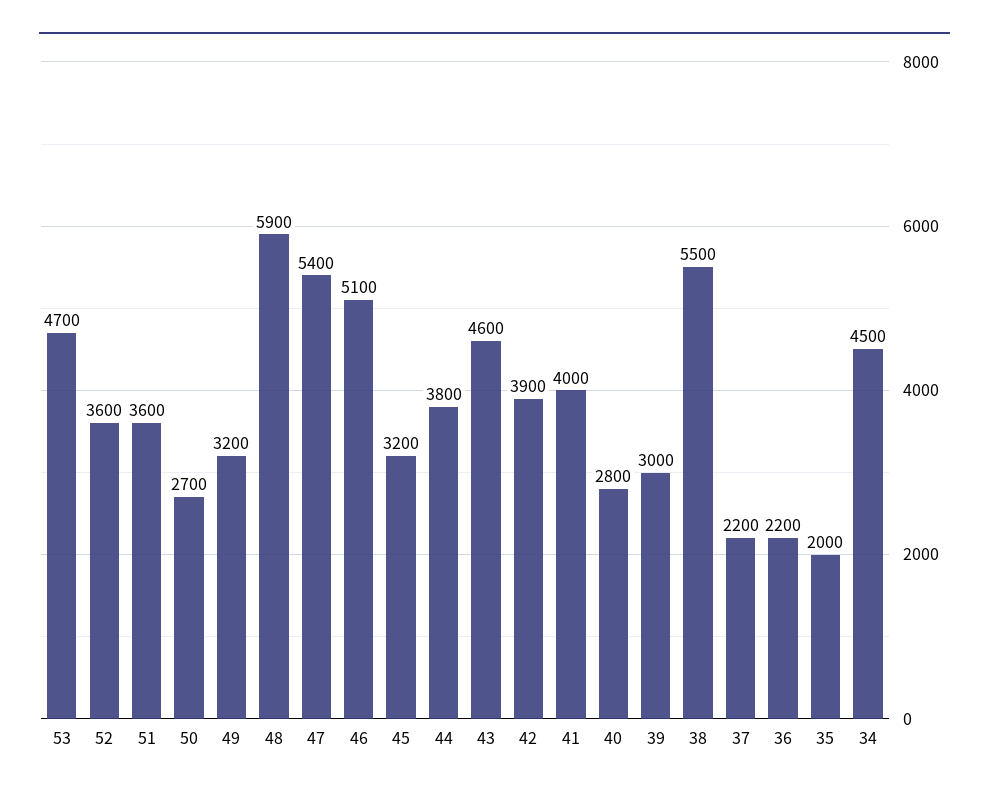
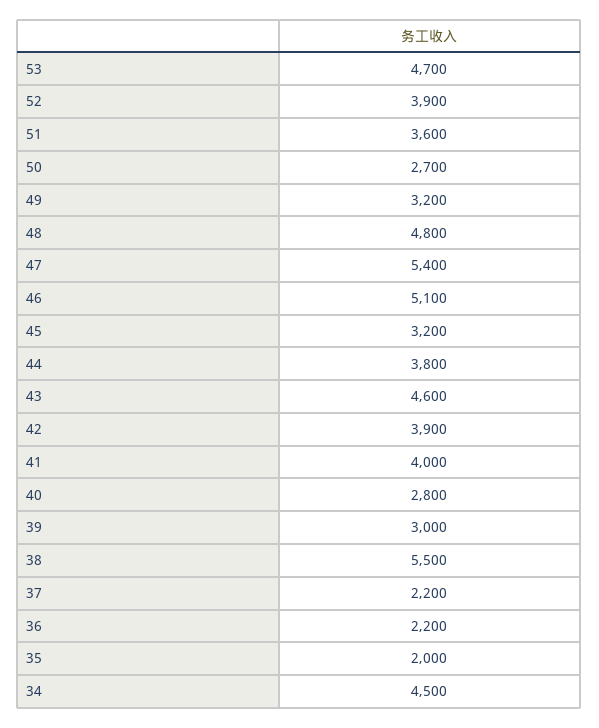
52: 3600 -> 3900
48: 5900 -> 4800

